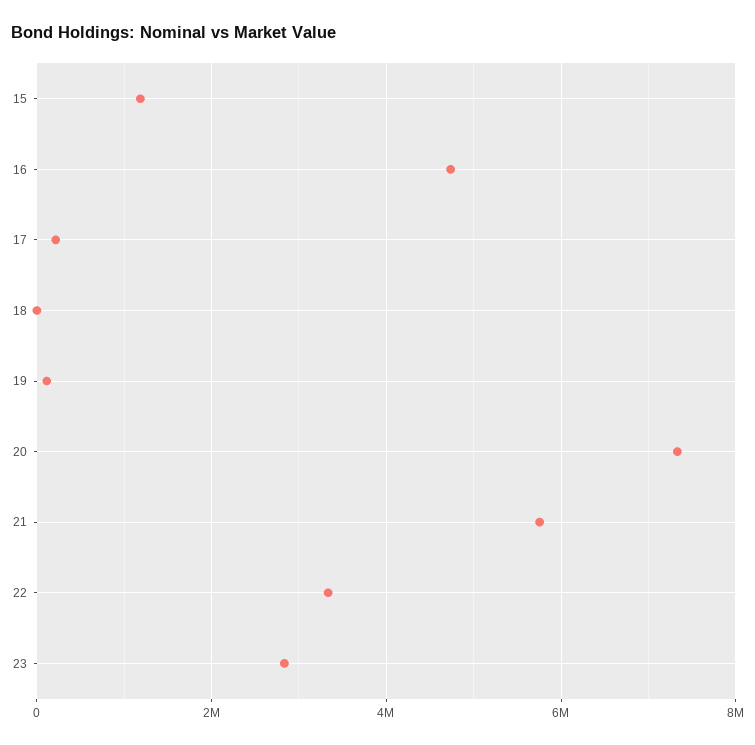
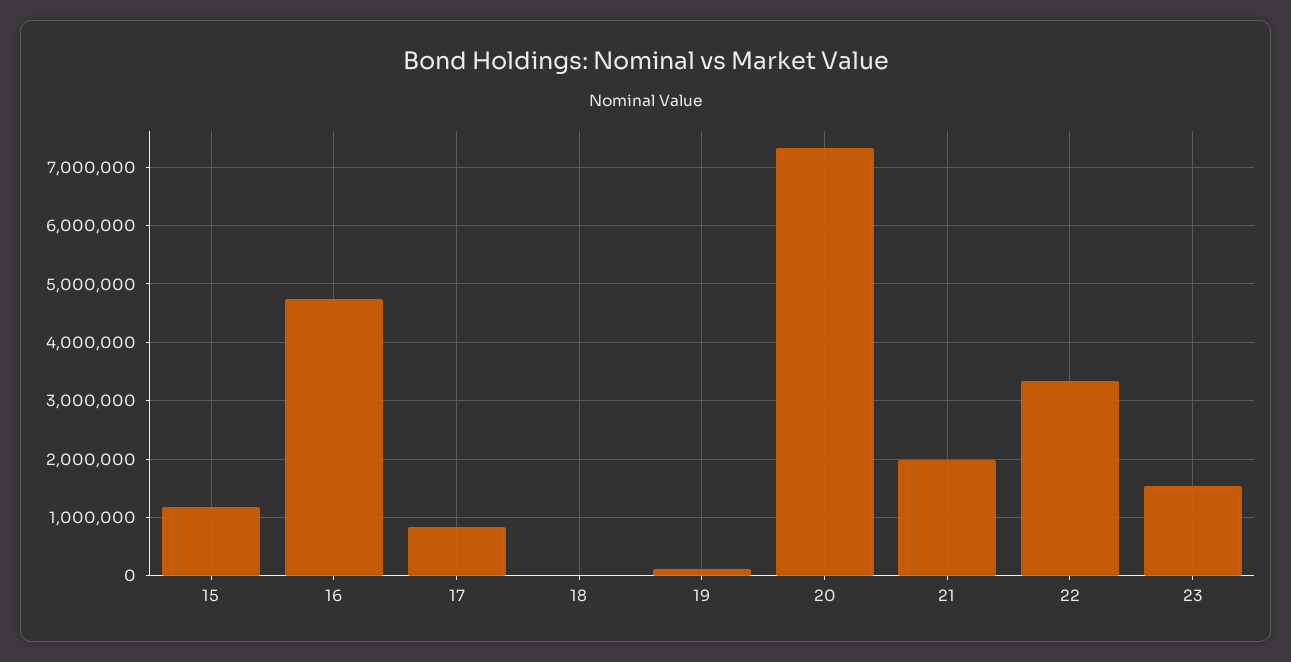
17: 200000 -> 800000
21: 5800000 -> 2000000
23: 2800000 -> 1600000

